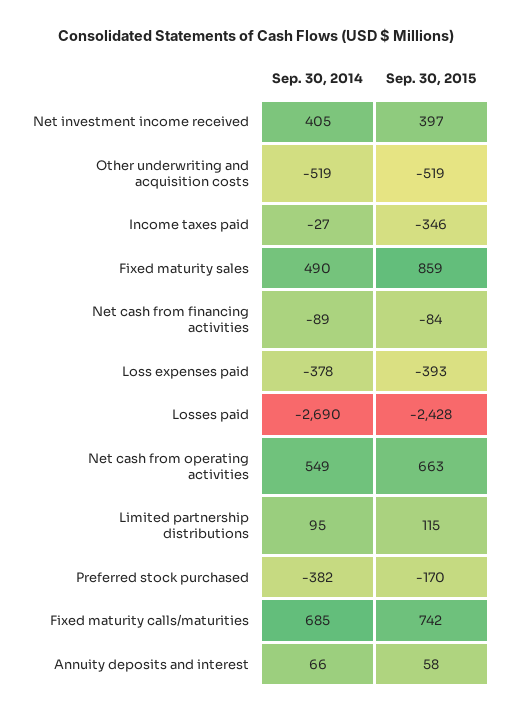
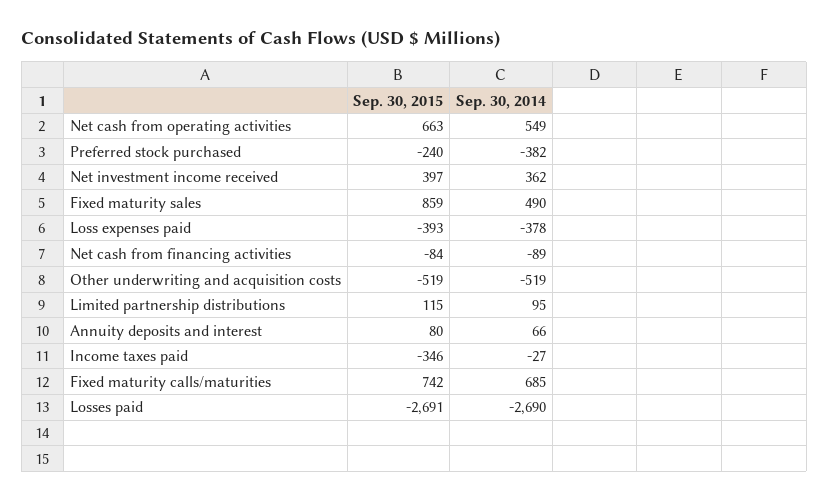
Sep. 30, 2014, Net investment income received: 405 -> 362
Sep. 30, 2015, Losses paid: -2428 -> -2691
Sep. 30, 2015, Preferred stock purchased: -170 -> -240
Sep. 30, 2015, Annuity deposits and interest: 58 -> 80

